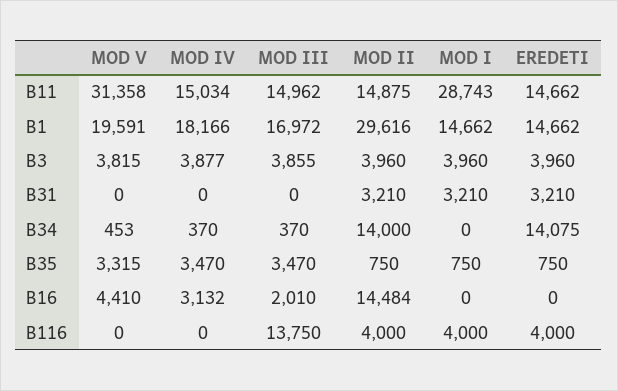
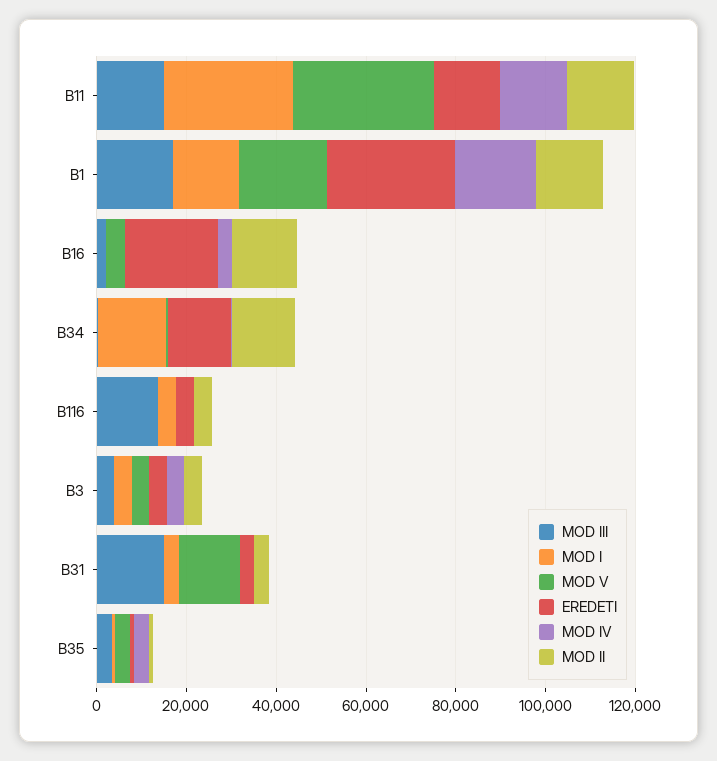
MOD II, B1: 29616 -> 15000
EREDETI, B1: 14662 -> 30000
MOD V, B31: 0 -> 15000
MOD III, B31: 0 -> 15000
MOD I, B34: 0 -> 15000
EREDETI, B16: 0 -> 20000

